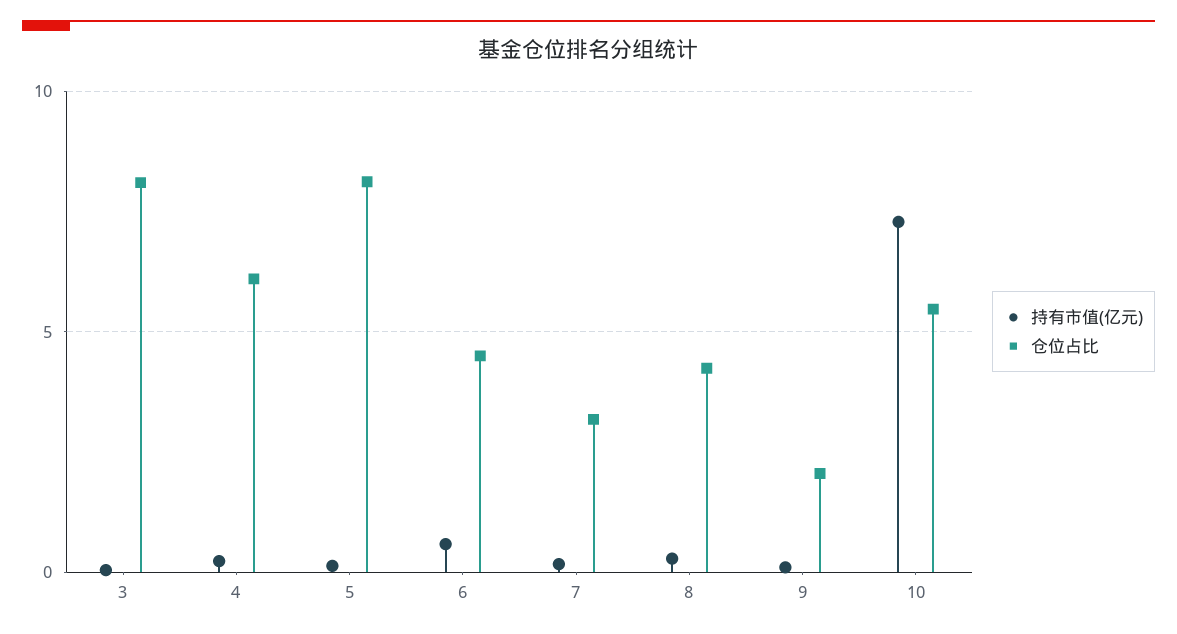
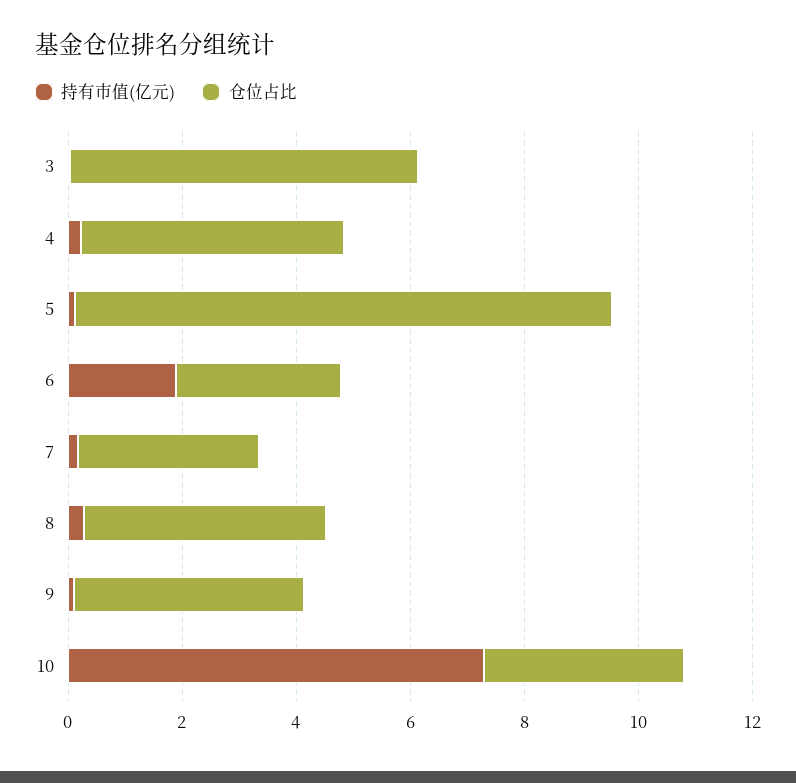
仓位占比, 3: 8 -> 6
仓位占比, 4: 6 -> 4.5
仓位占比, 5: 8 -> 9.5
持有市值(亿元), 6: 0.5 -> 2
仓位占比, 6: 4.5 -> 3
仓位占比, 9: 2 -> 4
仓位占比, 10: 5.5 -> 3.5

